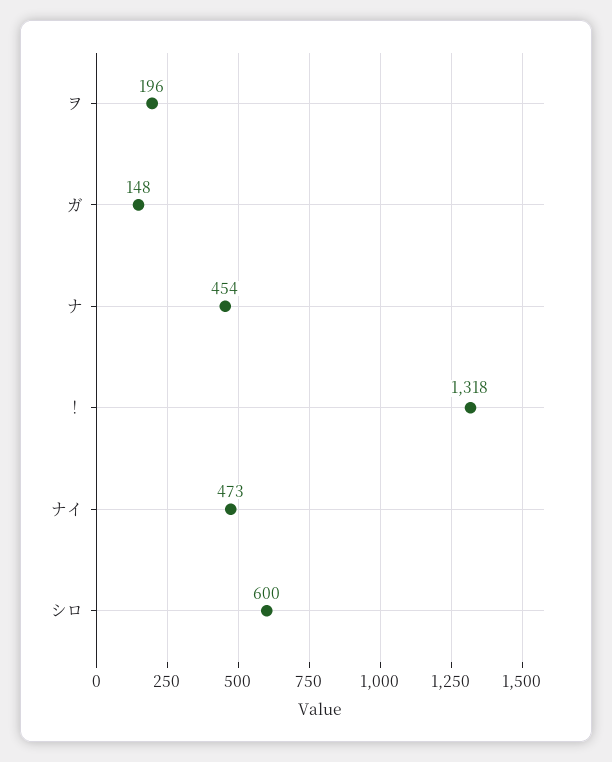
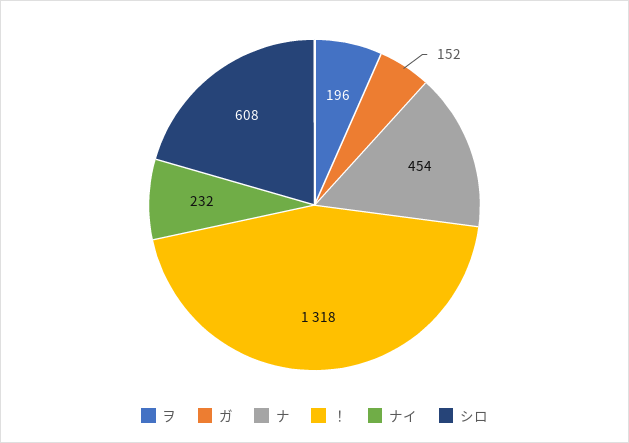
ガ: 148 -> 152
ナイ: 473 -> 232
シロ: 600 -> 608

